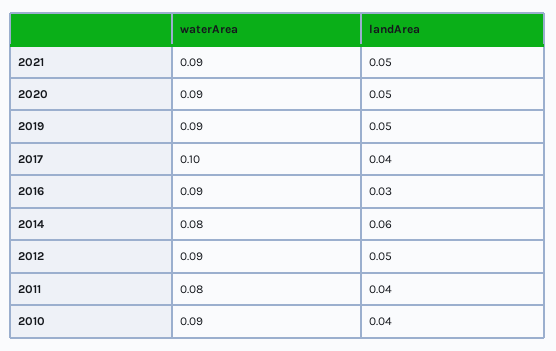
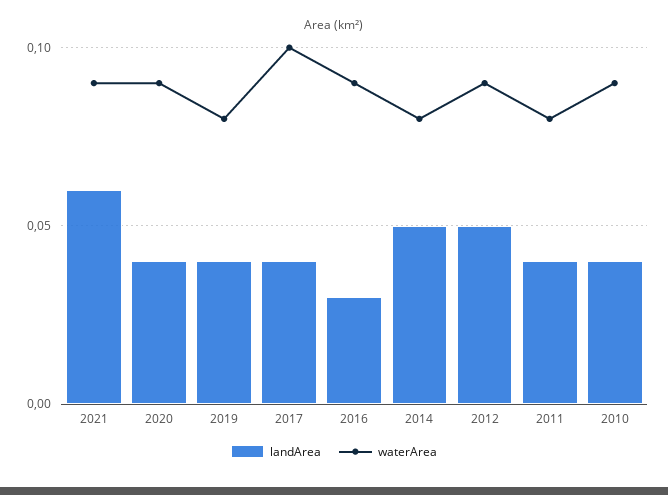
landArea, 2021: 0.05 -> 0.06
landArea, 2020: 0.05 -> 0.04
waterArea, 2019: 0.09 -> 0.08
landArea, 2019: 0.05 -> 0.04
landArea, 2014: 0.06 -> 0.05

